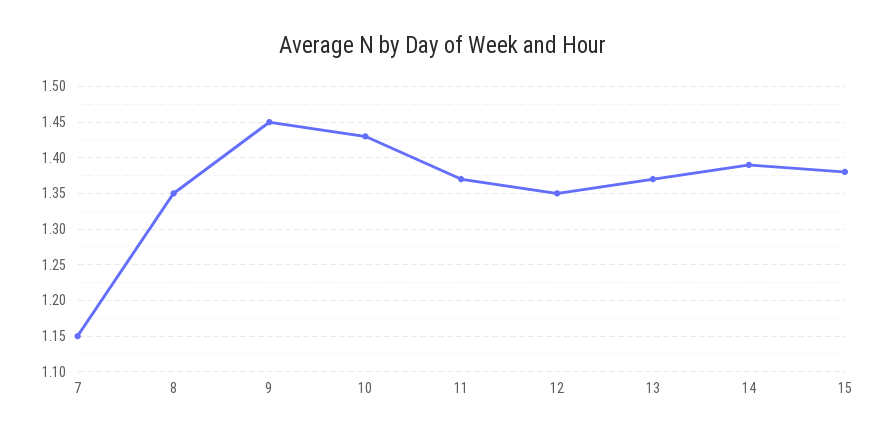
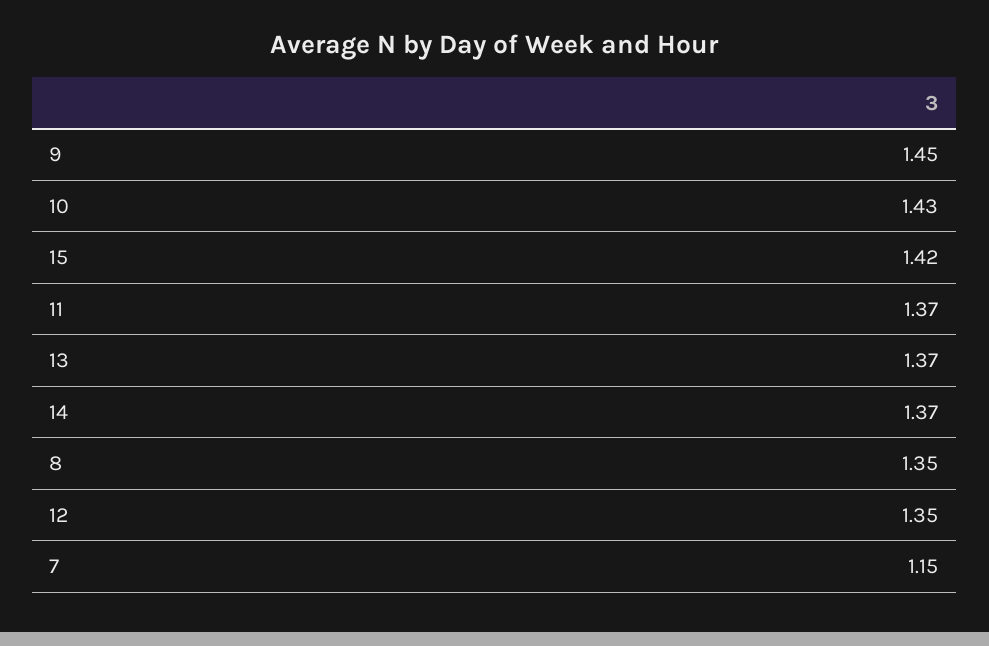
14: 1.39 -> 1.37
15: 1.38 -> 1.42

